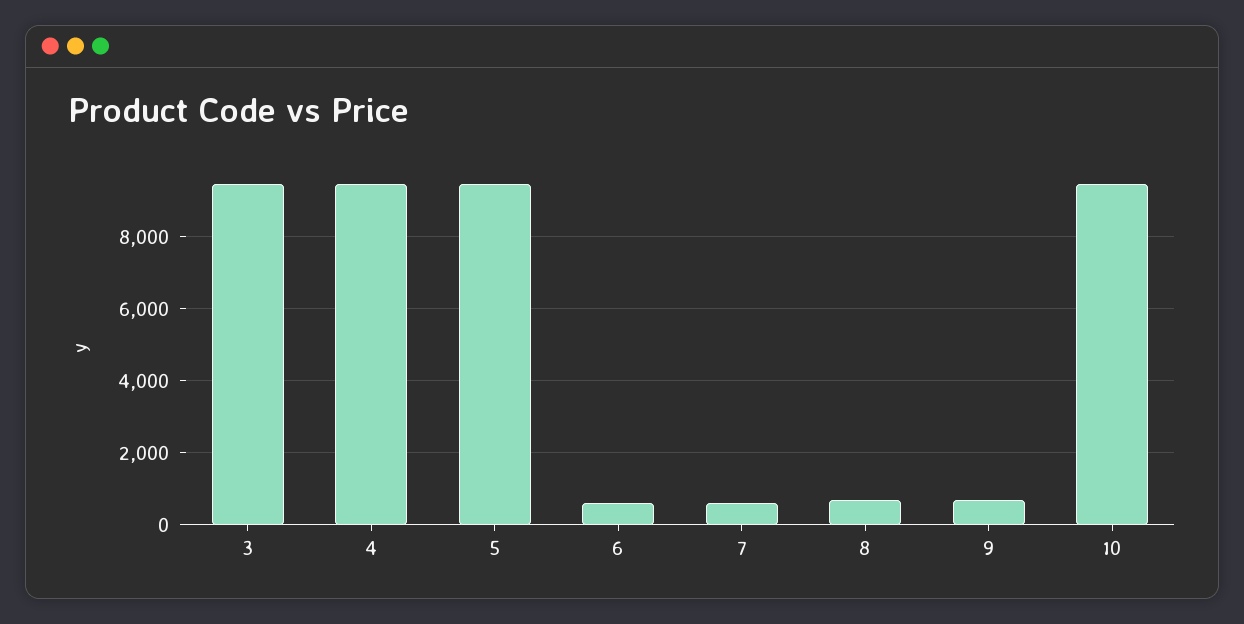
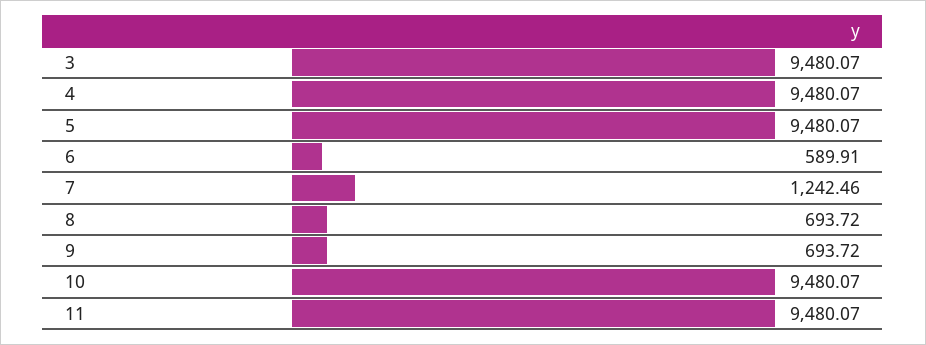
7: 600 -> 1242.46
11: none -> 9480.07

